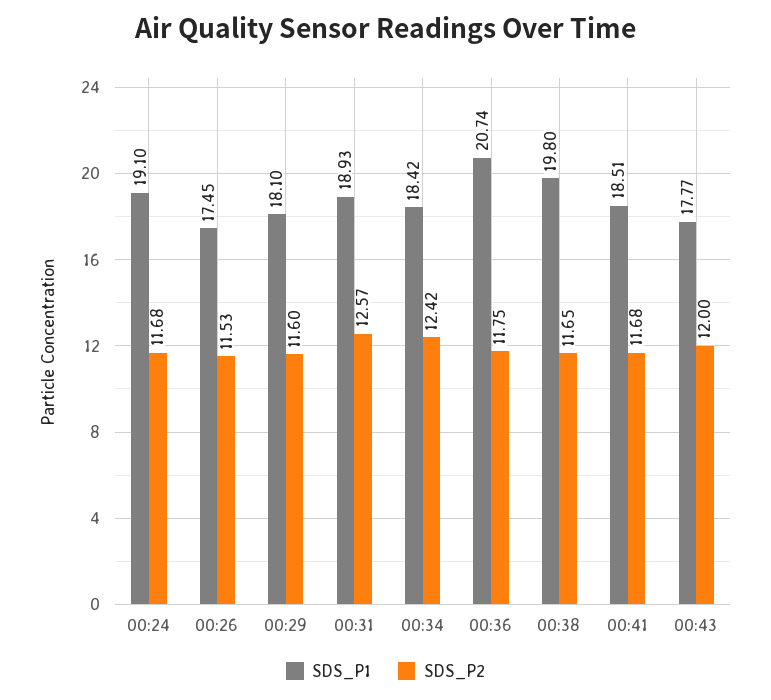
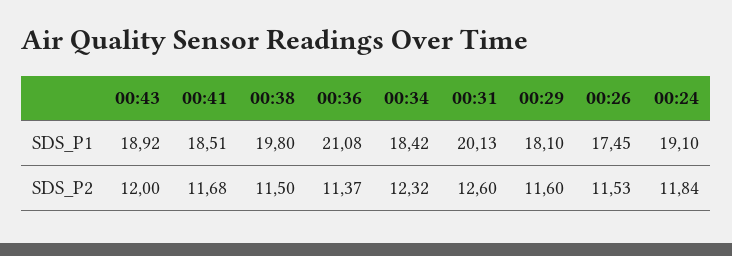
SDS_P2, 00:24: 11.68 -> 11.84
SDS_P1, 00:31: 18.93 -> 20.13
SDS_P2, 00:31: 12.57 -> 12.6
SDS_P2, 00:34: 12.42 -> 12.32
SDS_P1, 00:36: 20.74 -> 21.08
SDS_P2, 00:36: 11.75 -> 11.37
SDS_P2, 00:38: 11.65 -> 11.5
SDS_P1, 00:43: 17.77 -> 18.92

